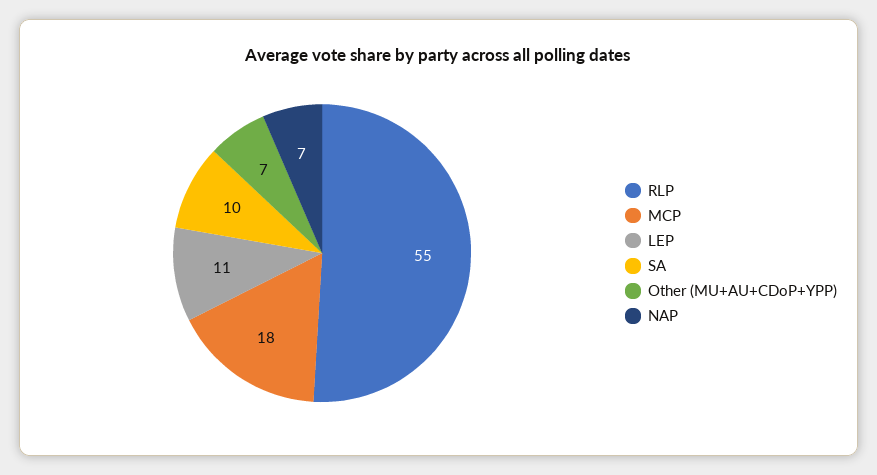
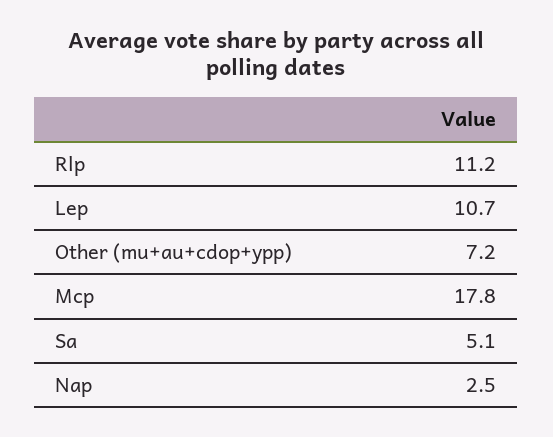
RLP: 55 -> 11.2
SA: 10 -> 5.1
NAP: 7 -> 2.5

